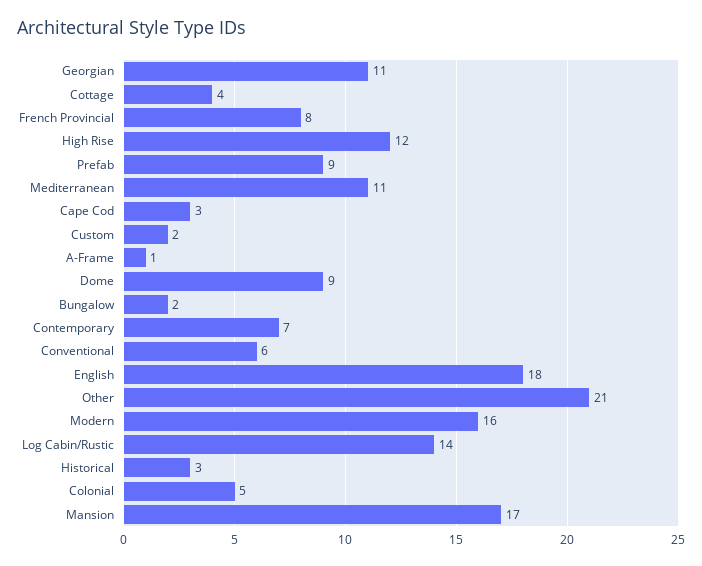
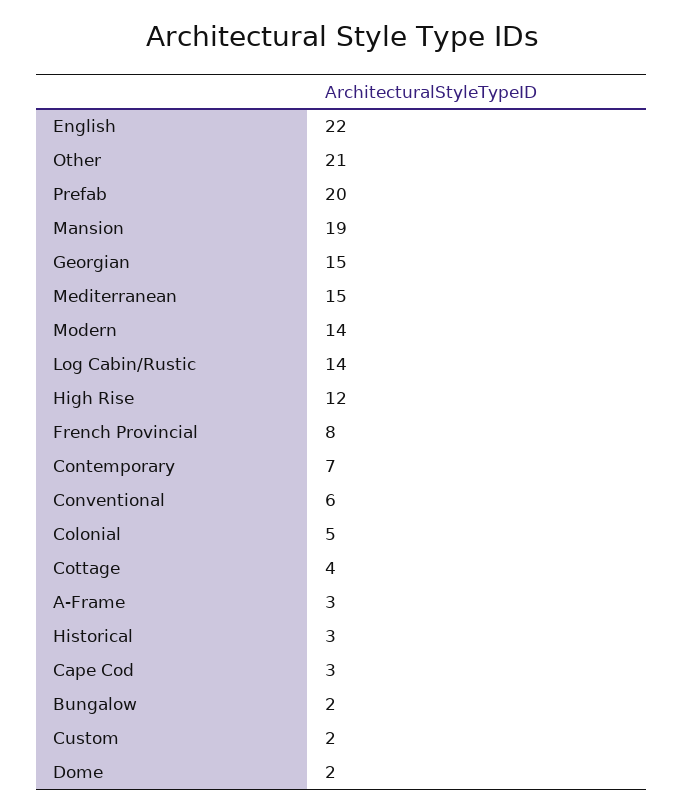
Georgian: 11 -> 15
Prefab: 9 -> 20
Mediterranean: 11 -> 15
A-Frame: 1 -> 3
Dome: 9 -> 2
English: 18 -> 22
Modern: 16 -> 14
Mansion: 17 -> 19

